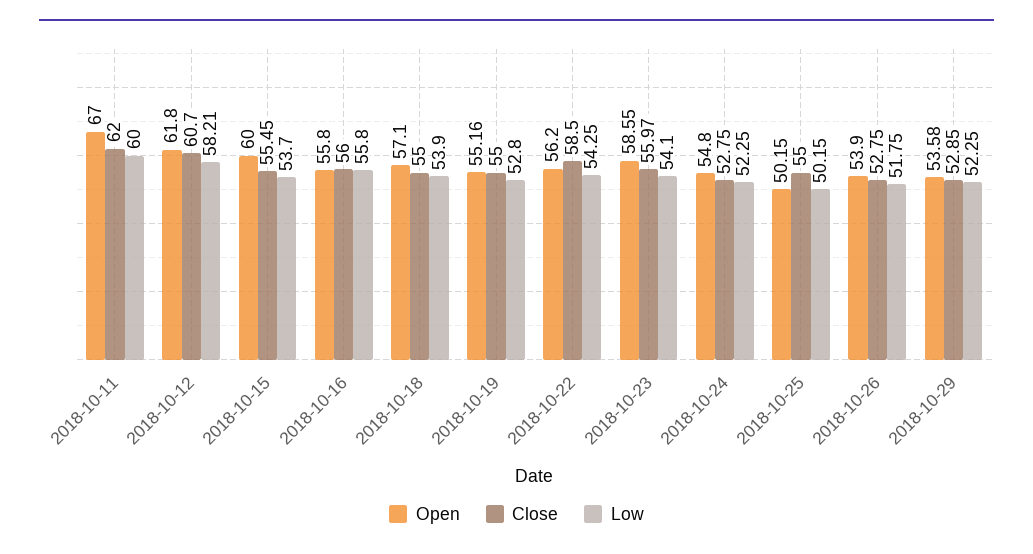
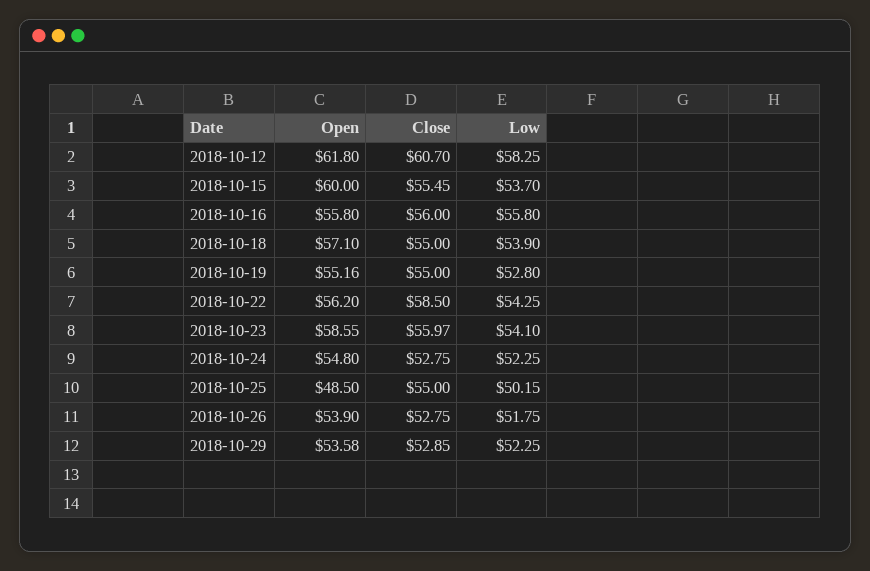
Open, 2018-10-11: 67 -> none
Close, 2018-10-11: 62 -> none
Low, 2018-10-11: 60 -> none
Low, 2018-10-12: 58.21 -> 58.25
Open, 2018-10-25: 50.15 -> 48.5

